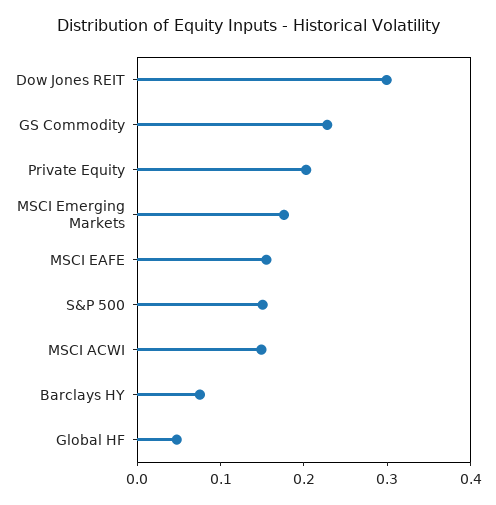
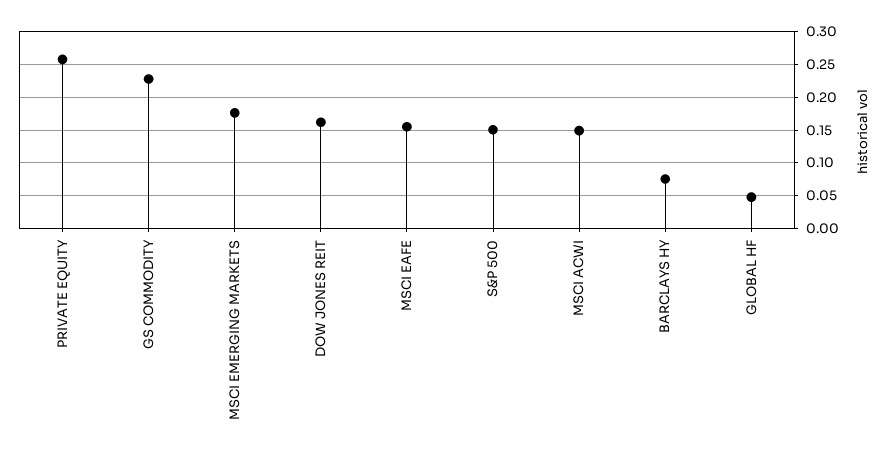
Dow Jones REIT: 0.3 -> 0.16
Private Equity: 0.2 -> 0.26

